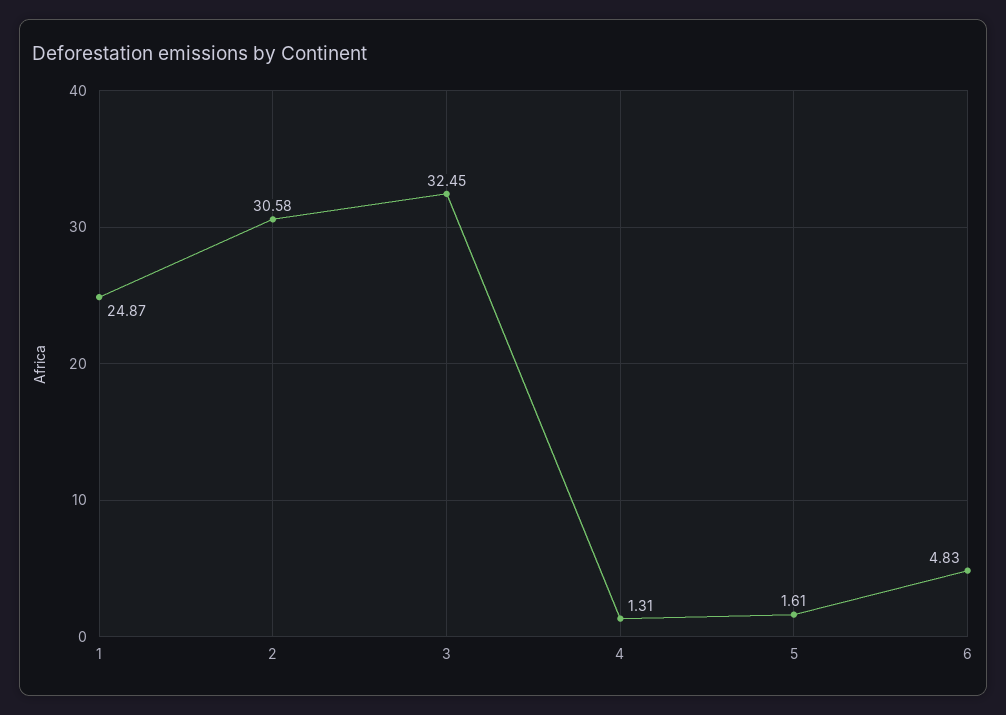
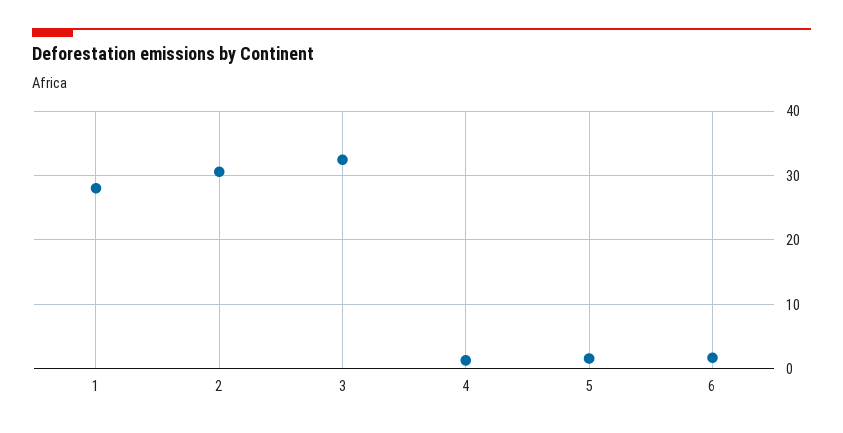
1: 24.87 -> 28
6: 4.83 -> 2

